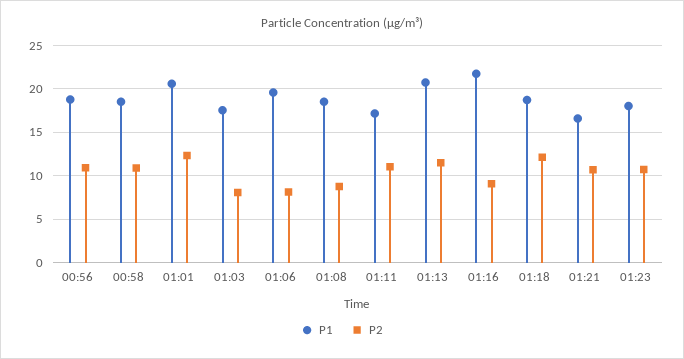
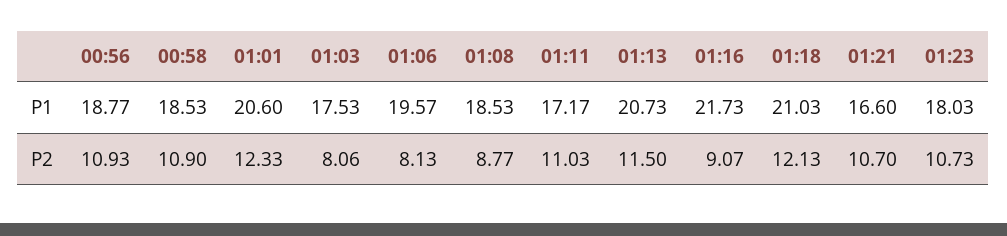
P1, 01:18: 19 -> 21.03

